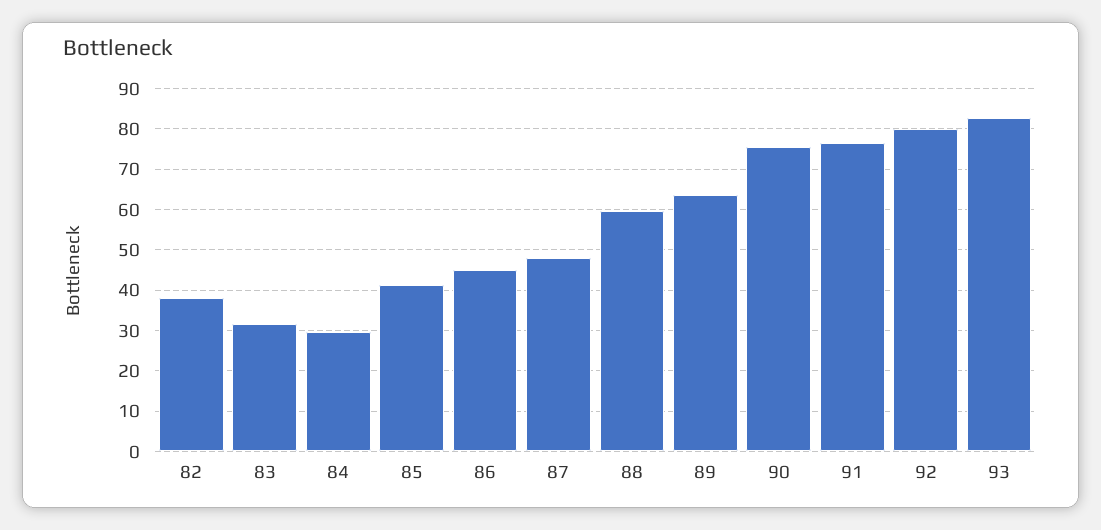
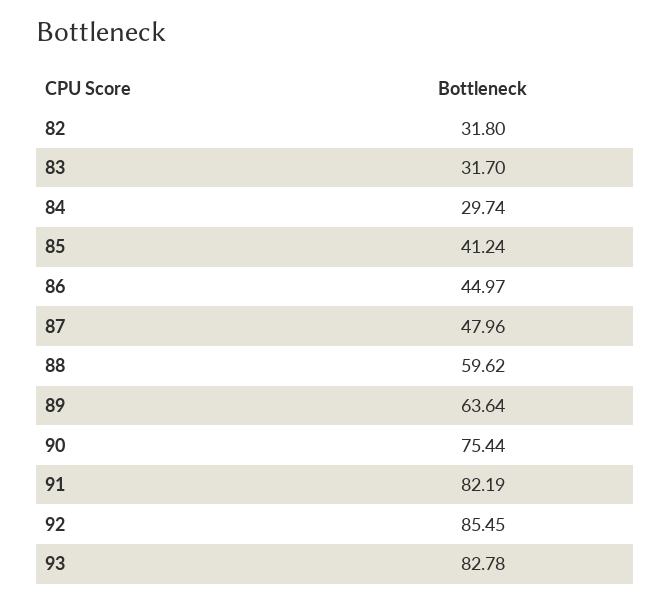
82: 38 -> 31.8
91: 76 -> 82.19
92: 80 -> 85.45

